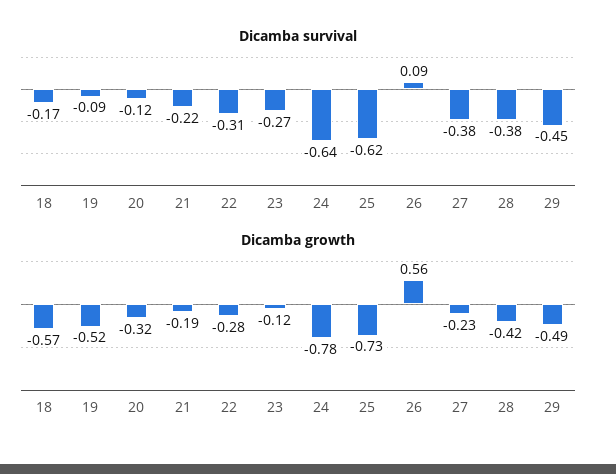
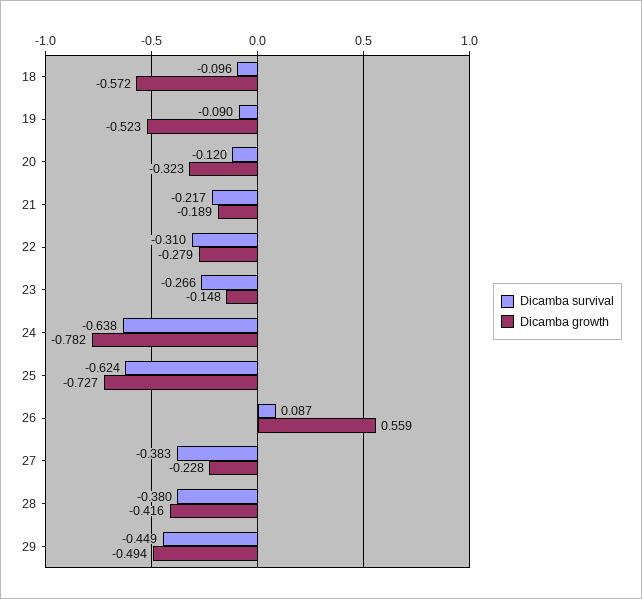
Dicamba survival, 18: -0.17 -> -0.096
Dicamba growth, 23: -0.12 -> -0.148

